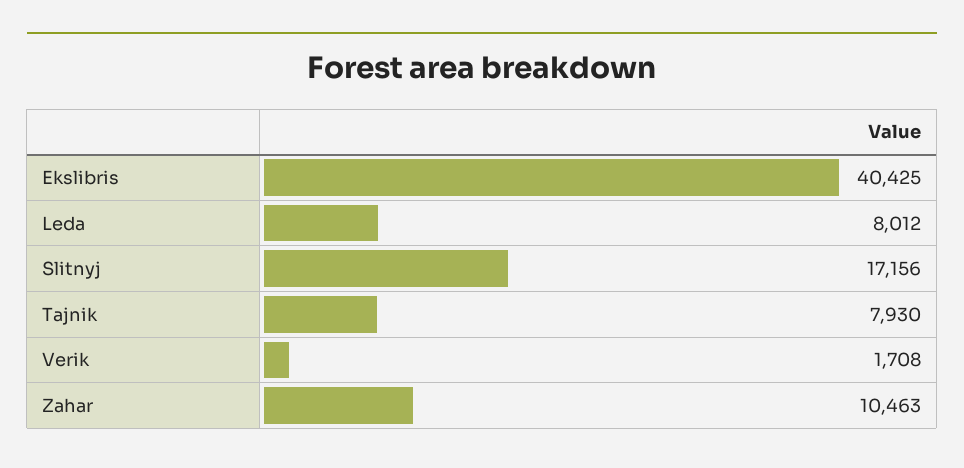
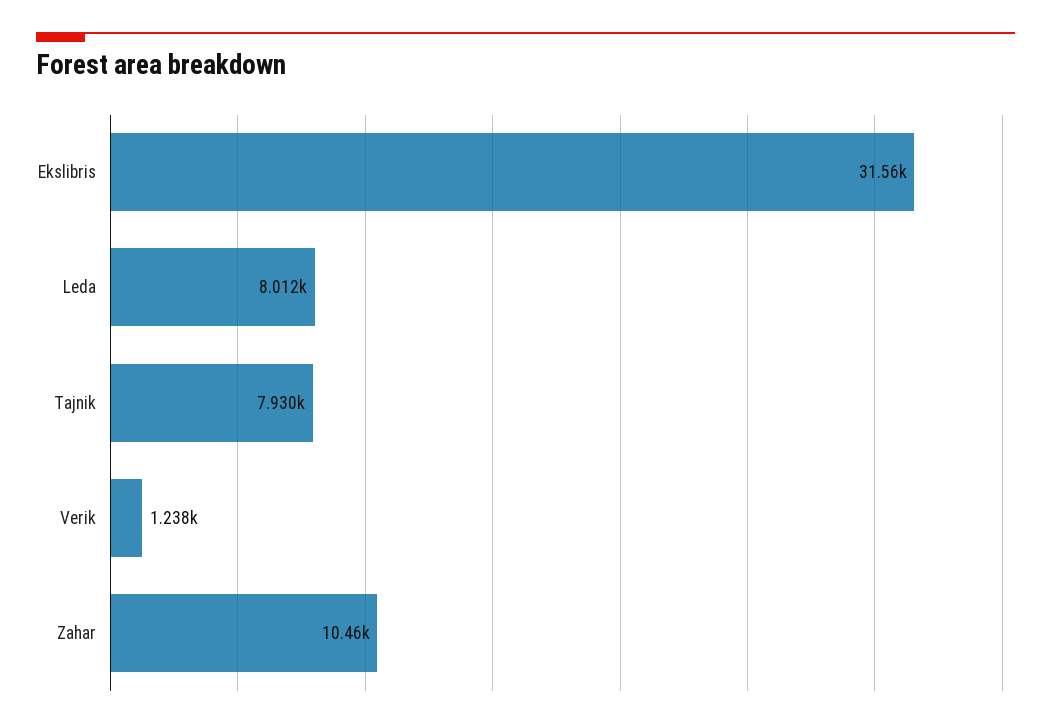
Ekslibris: 40425 -> 31560
Slitnyj: 17156 -> none
Verik: 1708 -> 1238

